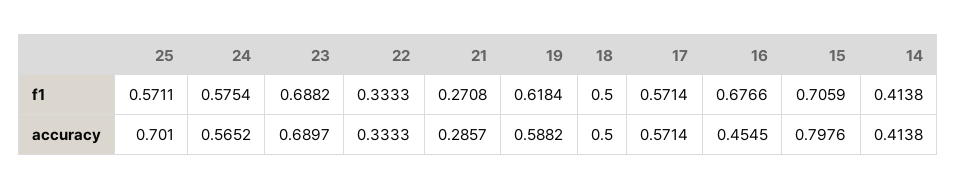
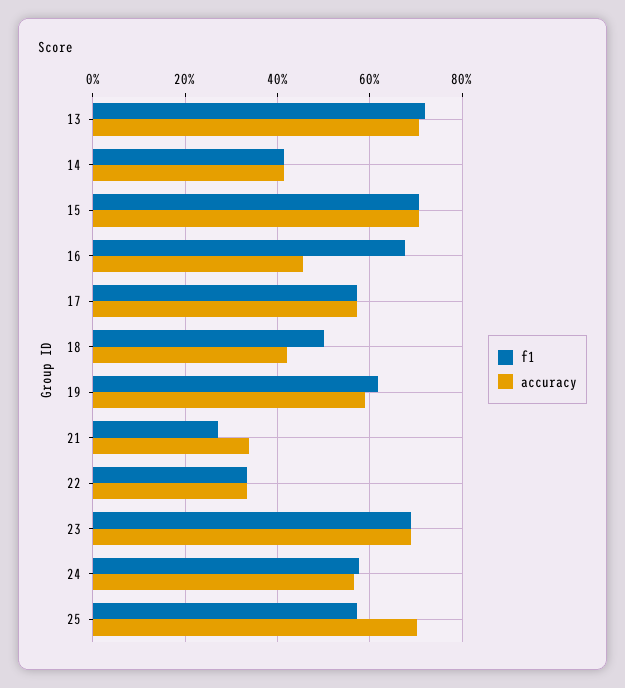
accuracy, 21: 0.2857 -> 0.34
accuracy, 18: 0.5 -> 0.42
accuracy, 15: 0.7976 -> 0.7
f1, 13: none -> 0.72
accuracy, 13: none -> 0.7

